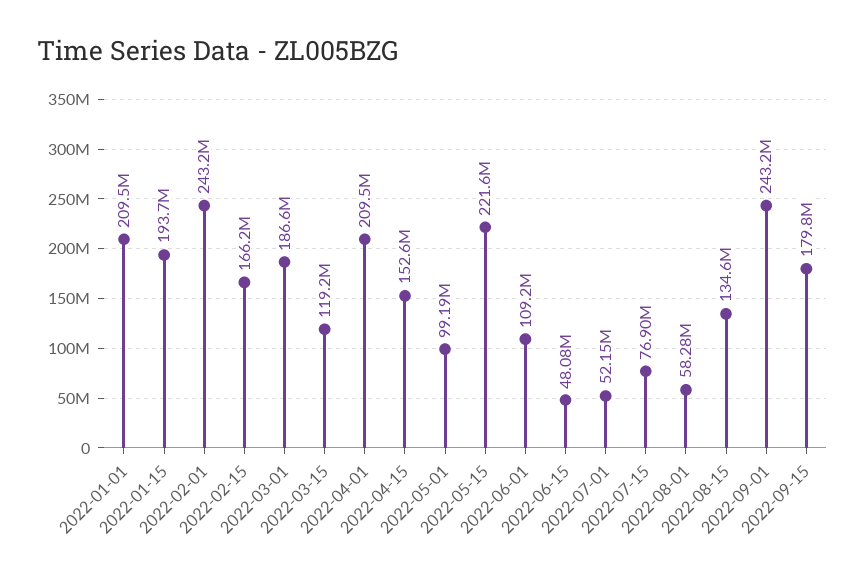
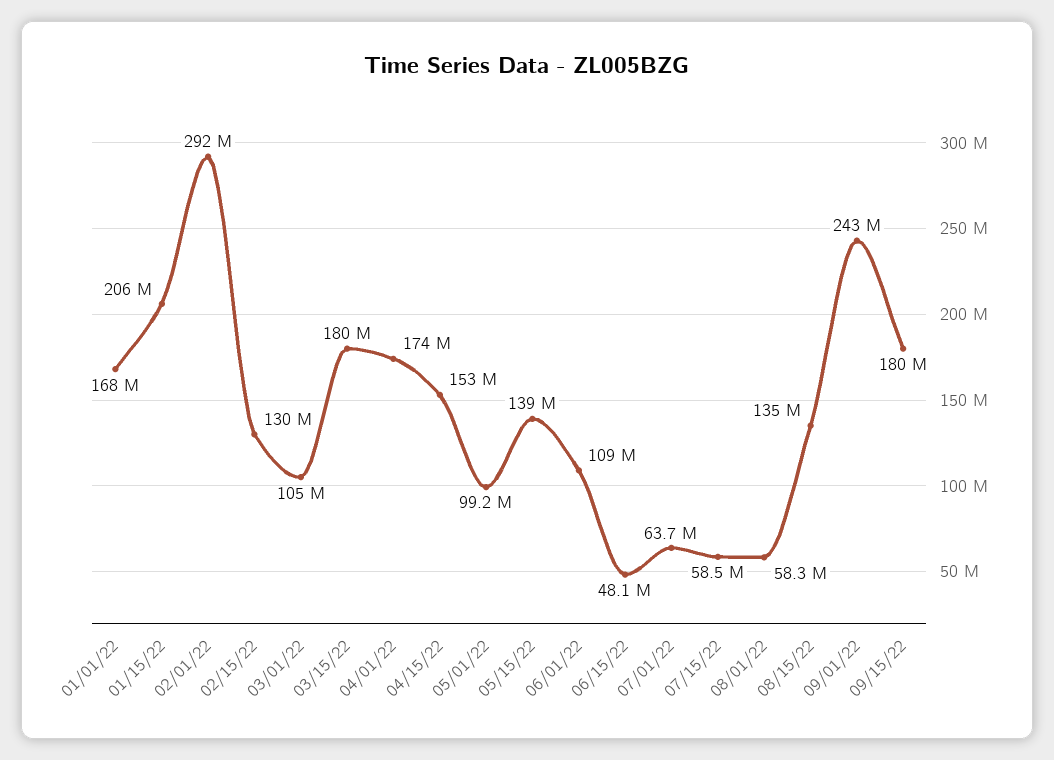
2022-01-01: 209500000 -> 168000000
2022-01-15: 193700000 -> 206000000
2022-02-01: 243200000 -> 292000000
2022-02-15: 166200000 -> 130000000
2022-03-01: 186600000 -> 105000000
2022-03-15: 119200000 -> 180000000
2022-04-01: 209500000 -> 174000000
2022-05-15: 221600000 -> 139000000
2022-07-01: 52150000 -> 63700000
2022-07-15: 76900000 -> 58500000

